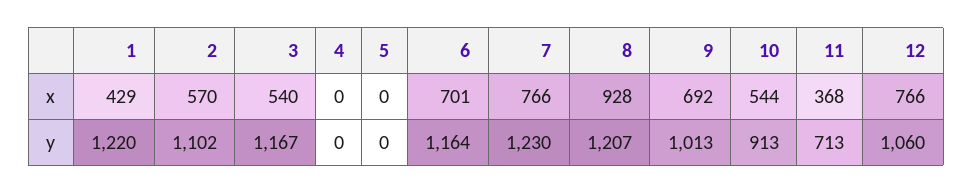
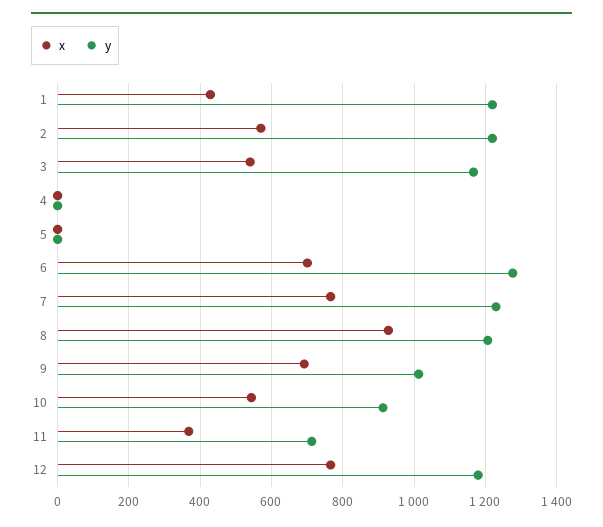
y, 2: 1102 -> 1220
y, 6: 1164 -> 1280
y, 12: 1060 -> 1180

